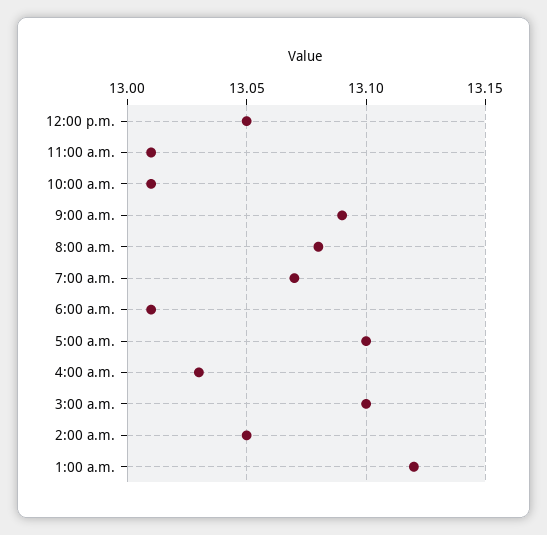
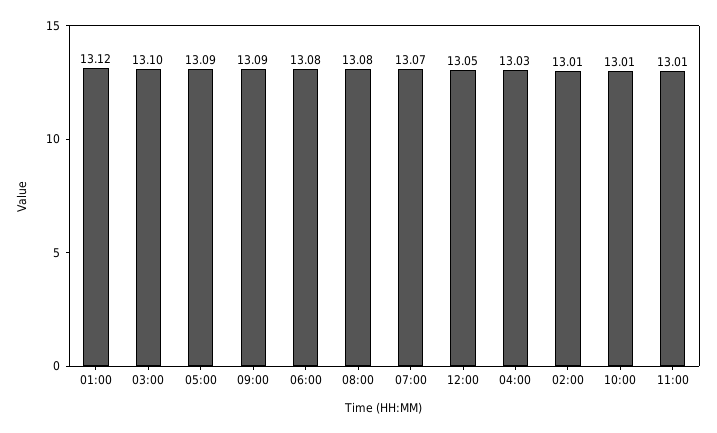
6:00 a.m.: 13.01 -> 13.08
5:00 a.m.: 13.1 -> 13.09
2:00 a.m.: 13.05 -> 13.01

